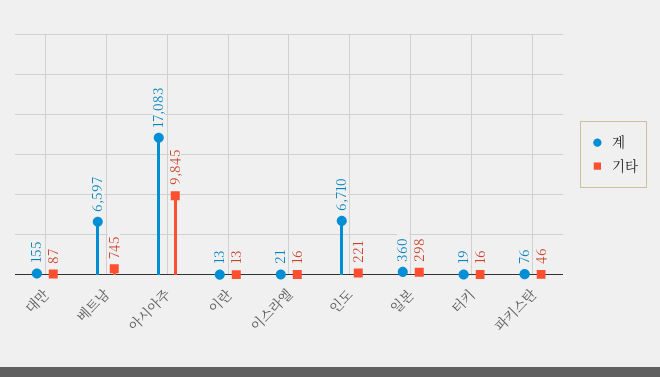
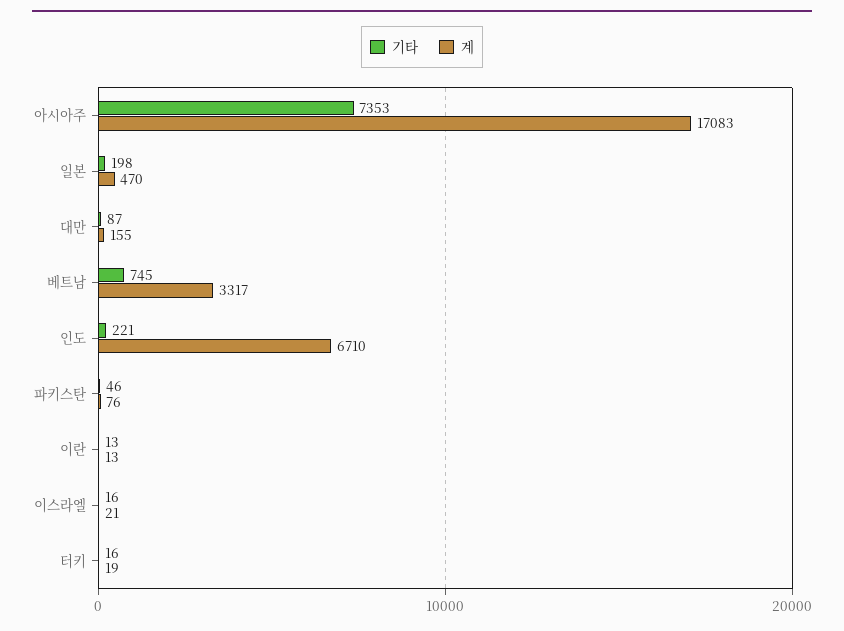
계, 베트남: 6597 -> 3317
기타, 아시아주: 9845 -> 7353
계, 일본: 360 -> 470
기타, 일본: 298 -> 198

